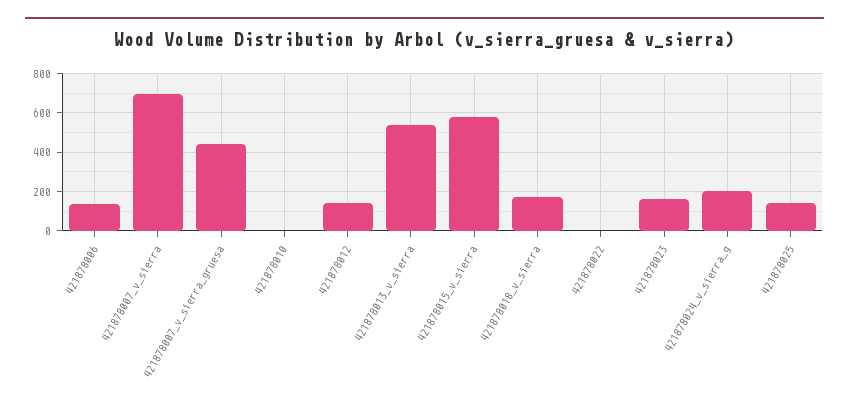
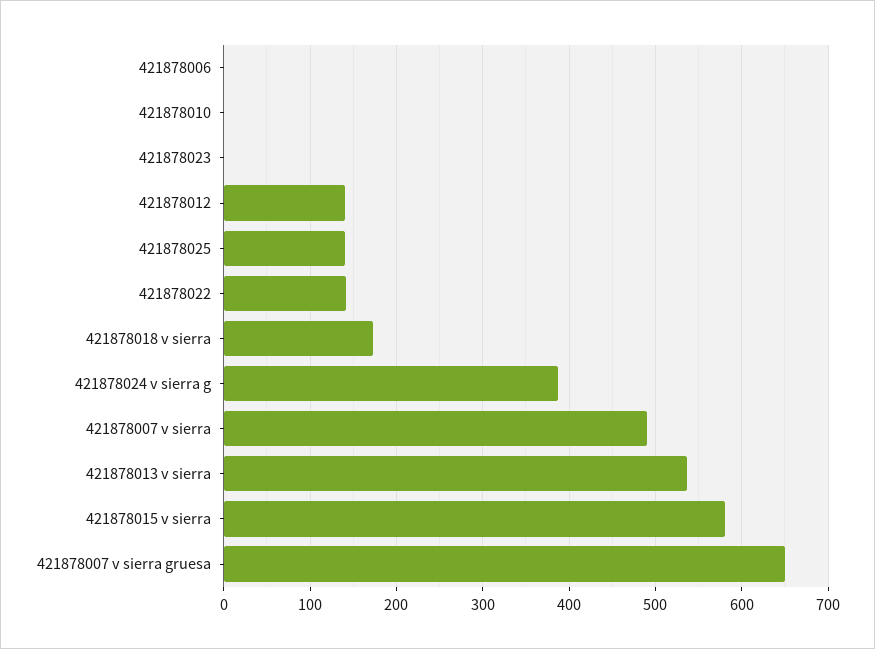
421878006: 150 -> 0
421878007_v_sierra: 700 -> 490
421878007_v_sierra_gruesa: 450 -> 650
421878022: 0 -> 140
421878023: 150 -> 0
421878024_v_sierra_g: 200 -> 390

